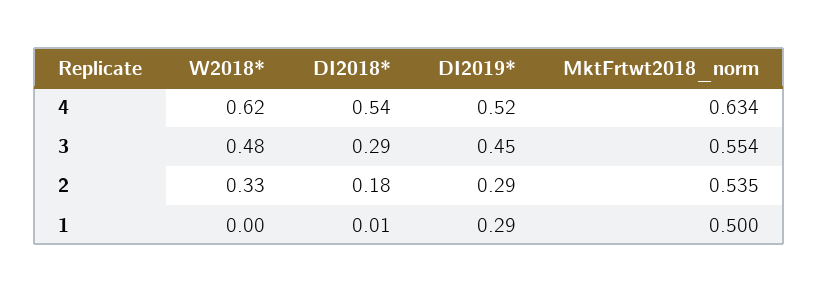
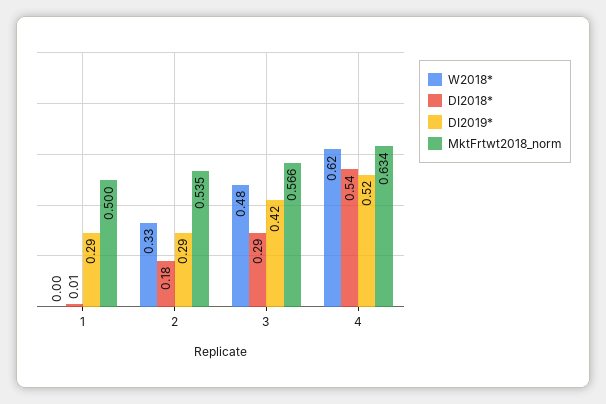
DI2019*, 3: 0.45 -> 0.42
MktFrtwt2018_norm, 3: 0.554 -> 0.566

